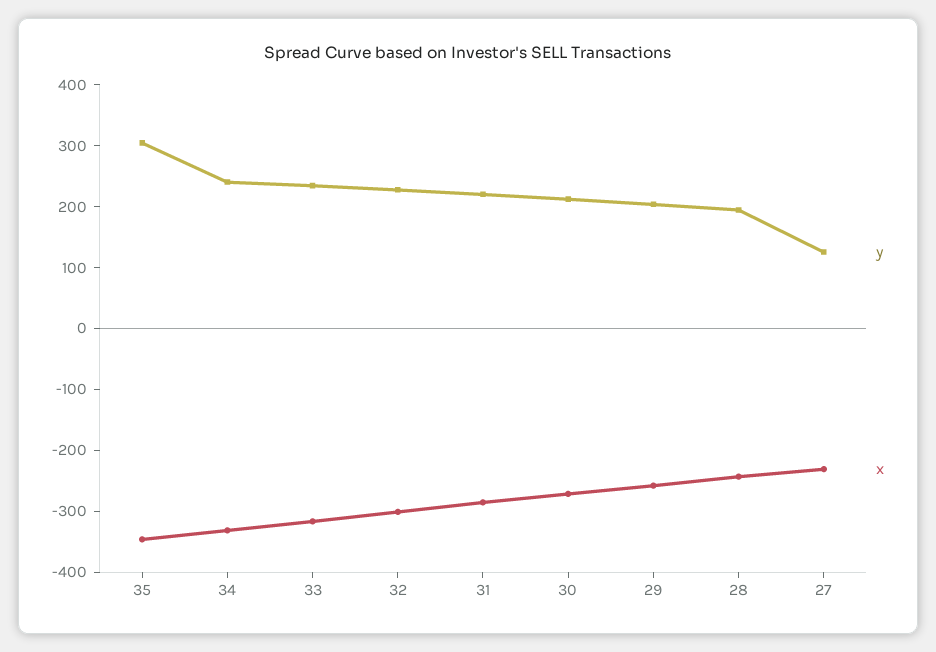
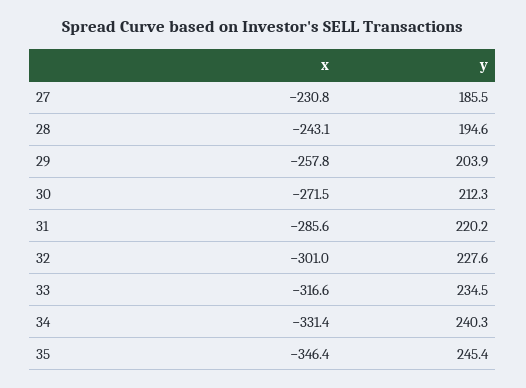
y, 35: 300 -> 245.4
y, 27: 120 -> 185.5

